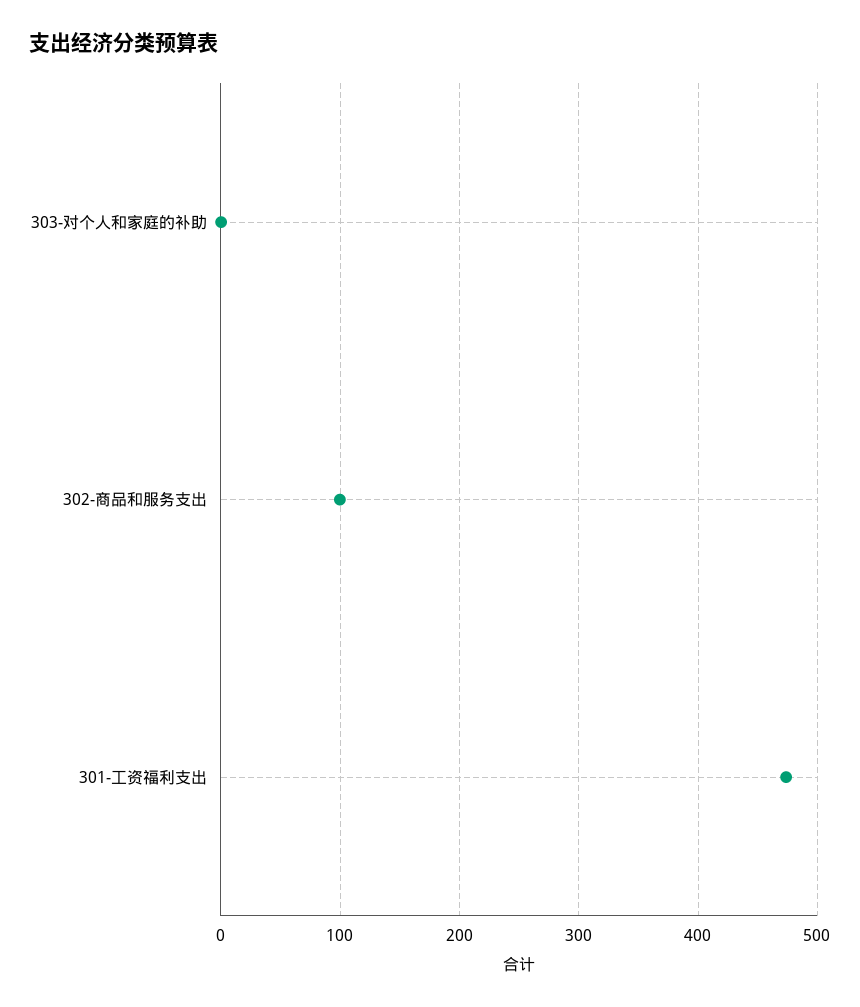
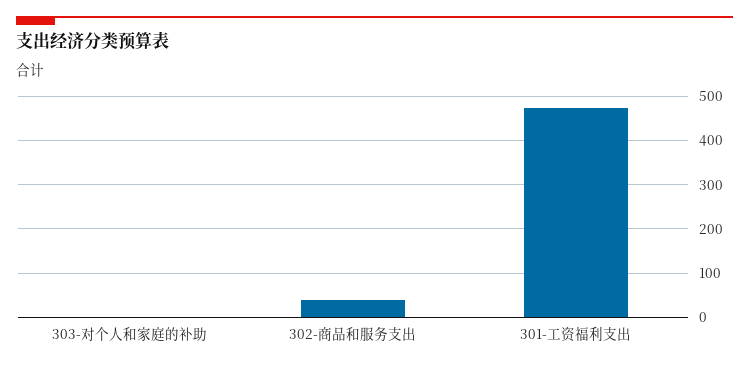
302-商品和服务支出: 100 -> 40

